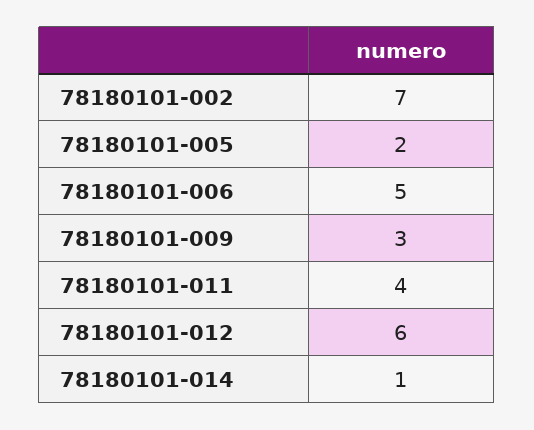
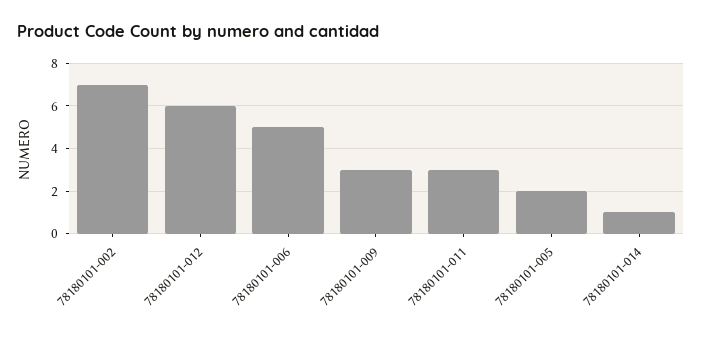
78180101-011: 4 -> 3

